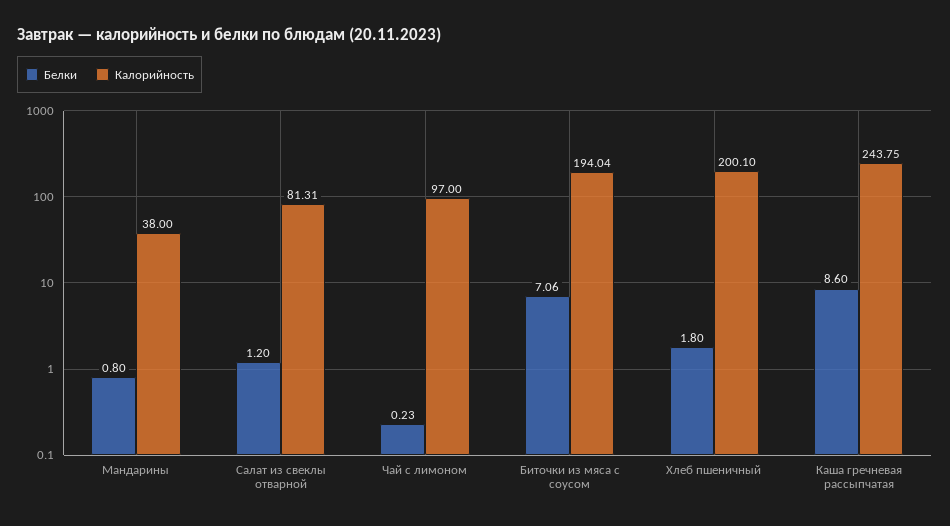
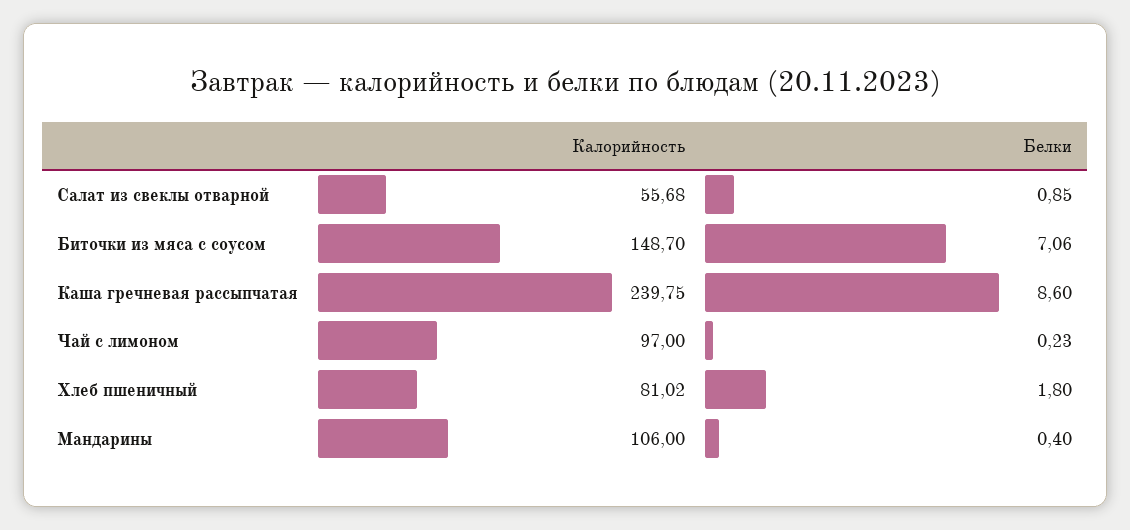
Белки, Мандарины: 0.8 -> 0.4
Калорийность, Мандарины: 38 -> 106
Белки, Салат из свеклы отварной: 1.2 -> 0.85
Калорийность, Салат из свеклы отварной: 81.31 -> 55.68
Калорийность, Биточки из мяса с соусом: 194.04 -> 148.7
Калорийность, Хлеб пшеничный: 200.1 -> 81.02
Калорийность, Каша гречневая рассыпчатая: 243.75 -> 239.75

